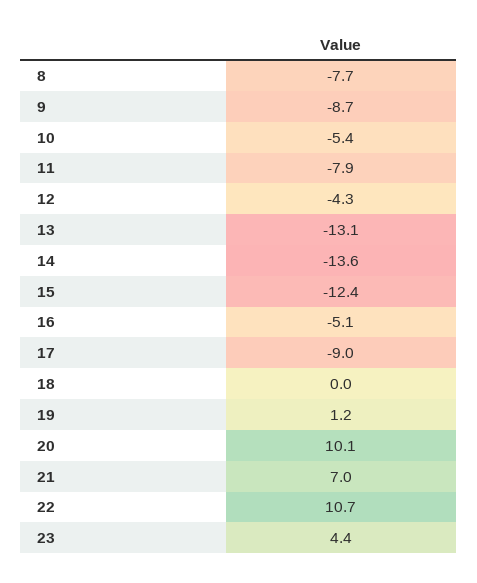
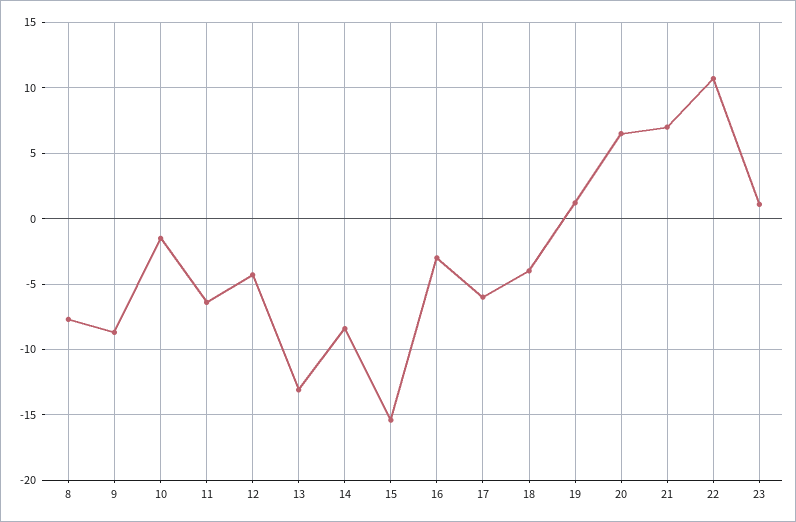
10: -5.4 -> -1.5
11: -7.9 -> -6.5
14: -13.6 -> -8.5
15: -12.4 -> -15.5
16: -5.1 -> -3
17: -9 -> -6
18: 0 -> -4
20: 10.1 -> 6.5
23: 4.4 -> 1

